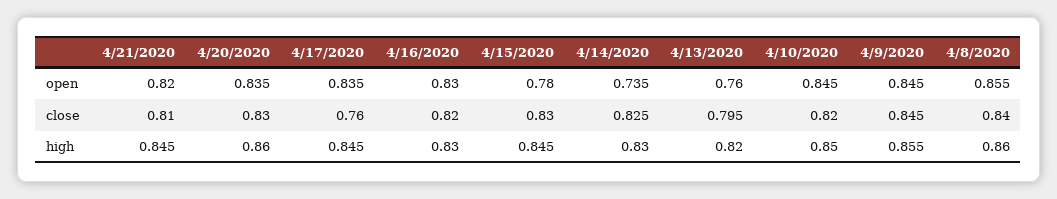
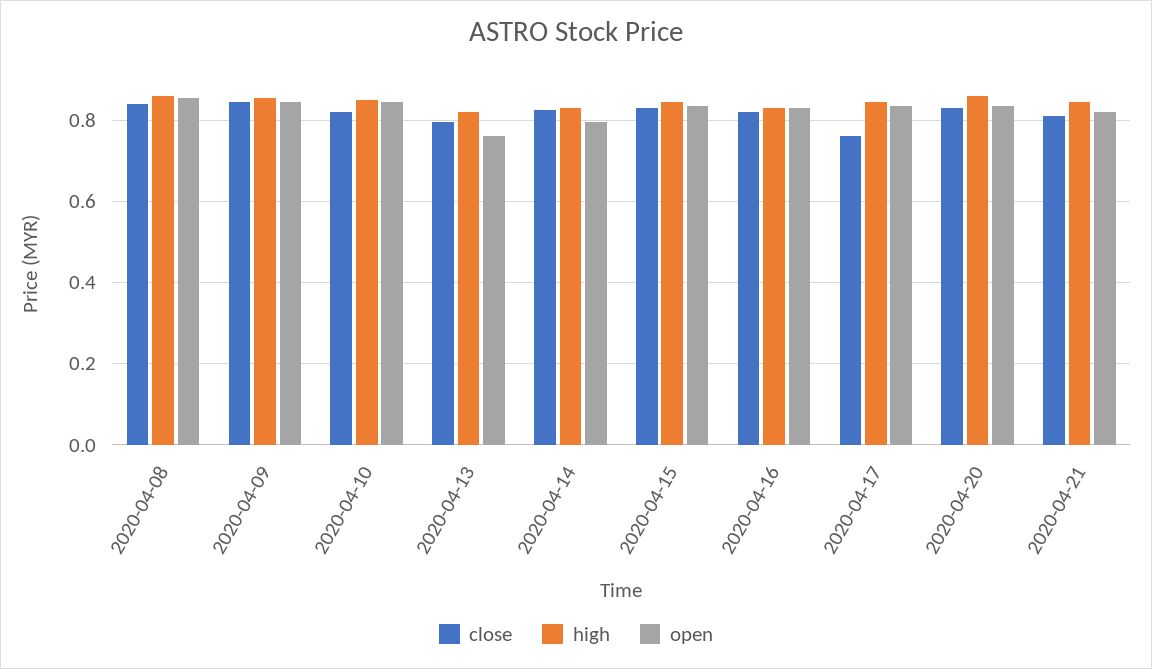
open, 4/15/2020: 0.78 -> 0.84
open, 4/14/2020: 0.735 -> 0.8

